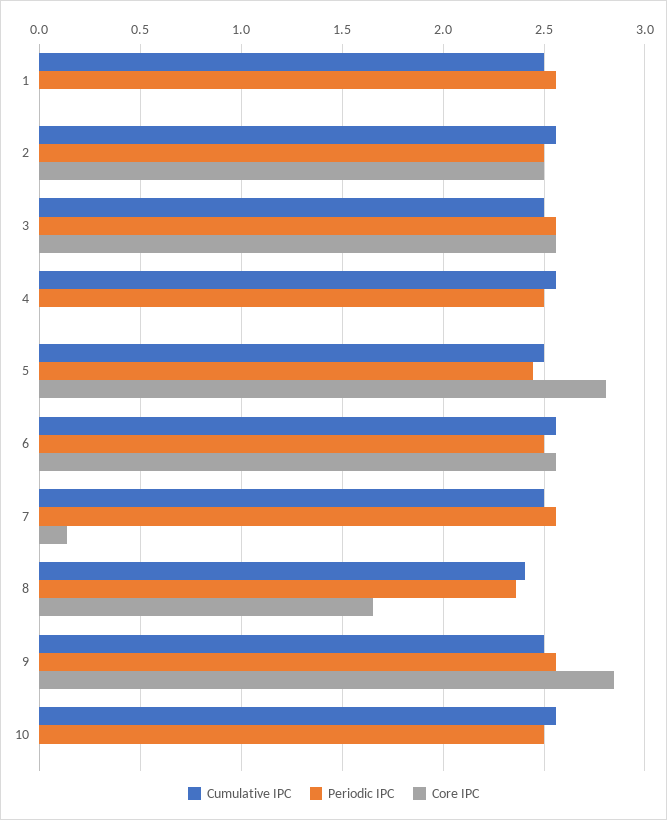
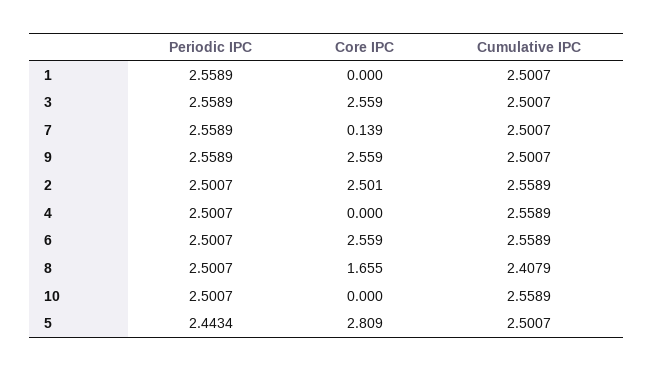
Periodic IPC, 8: 2.35 -> 2.5007
Core IPC, 9: 2.85 -> 2.559

